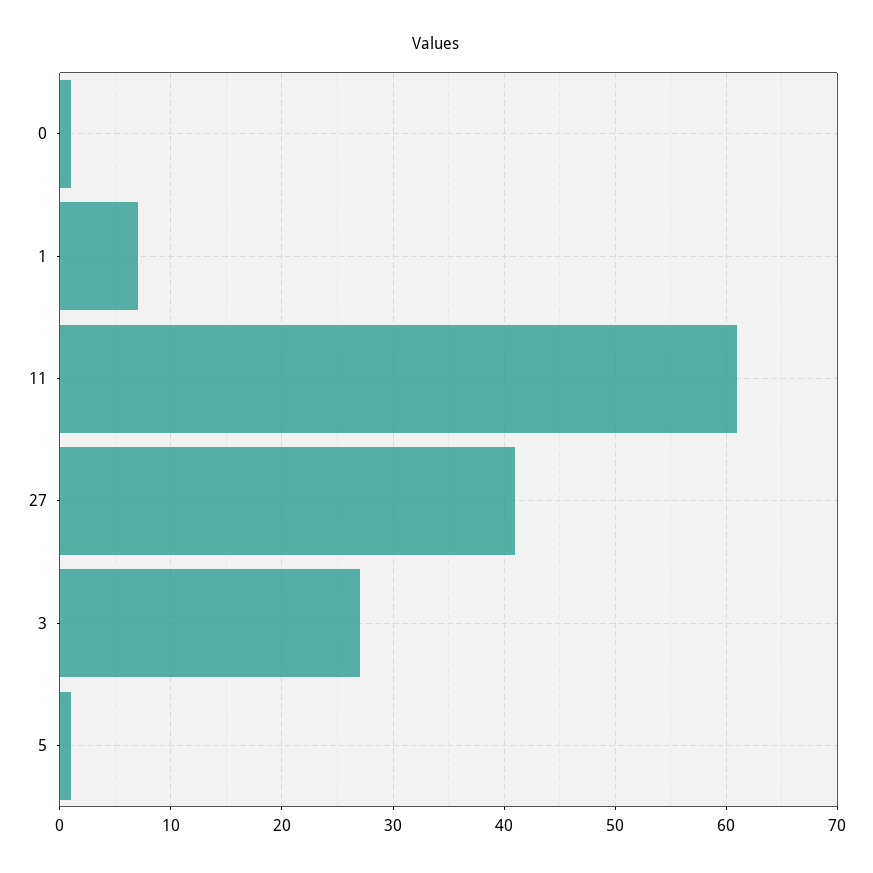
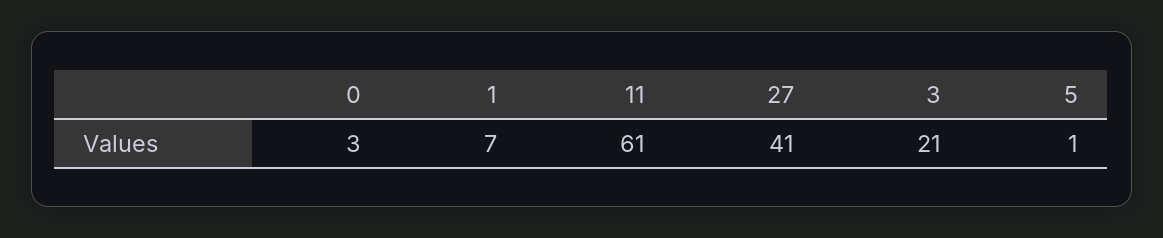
0: 1 -> 3
3: 27 -> 21

